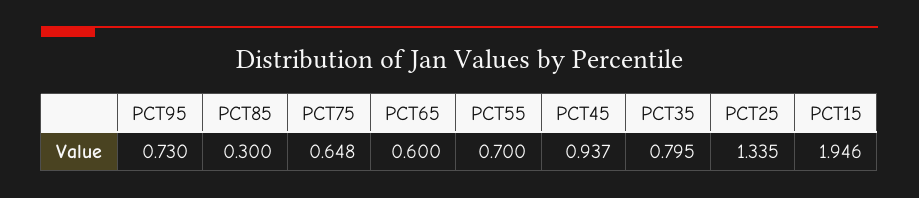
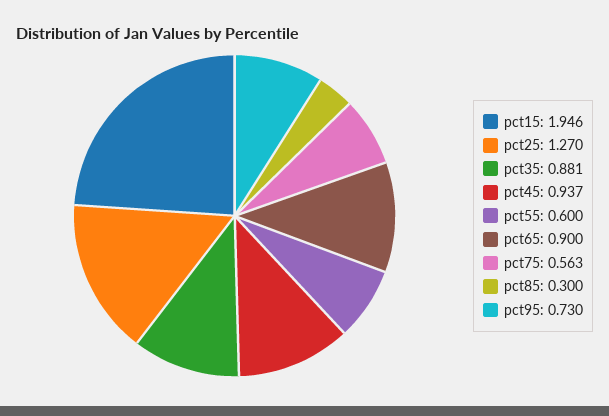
PCT75: 0.648 -> 0.563
PCT65: 0.6 -> 0.9
PCT55: 0.7 -> 0.6
PCT35: 0.795 -> 0.881
PCT25: 1.335 -> 1.27

